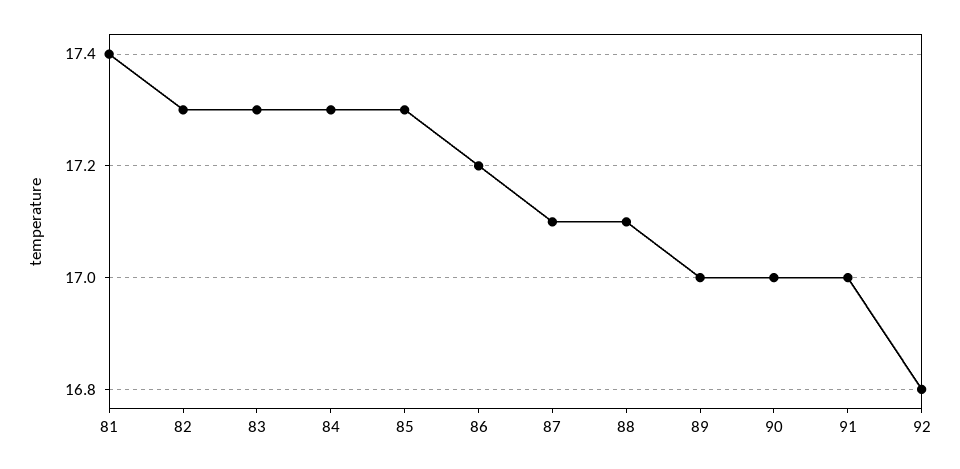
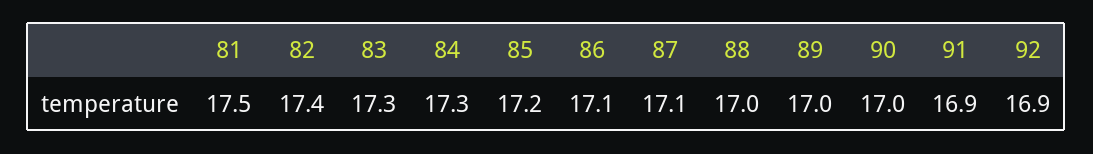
81: 17.4 -> 17.5
82: 17.3 -> 17.4
85: 17.3 -> 17.2
86: 17.2 -> 17.1
88: 17.1 -> 17
91: 17 -> 16.9
92: 16.8 -> 16.9

